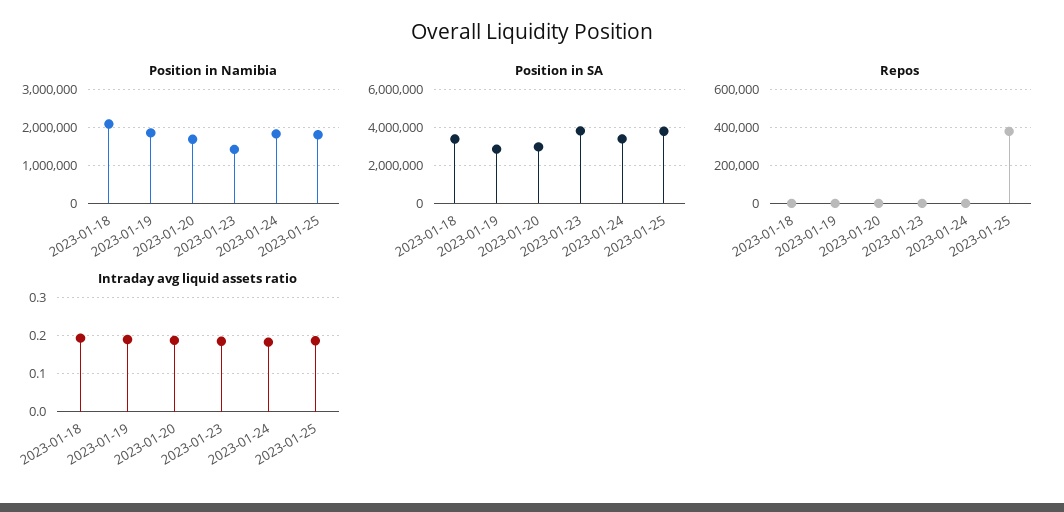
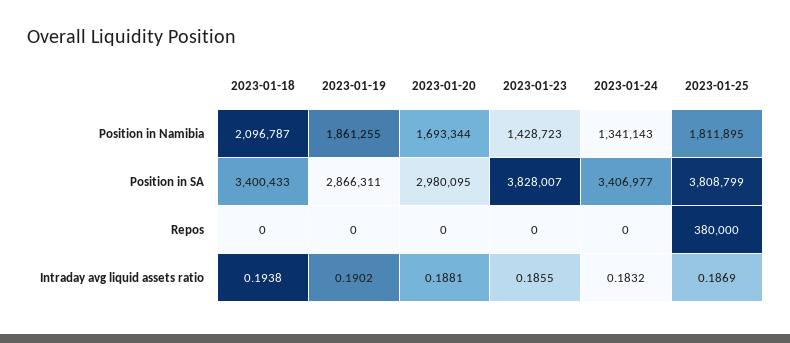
Position in Namibia, 2023-01-24: 1800000 -> 1341143

